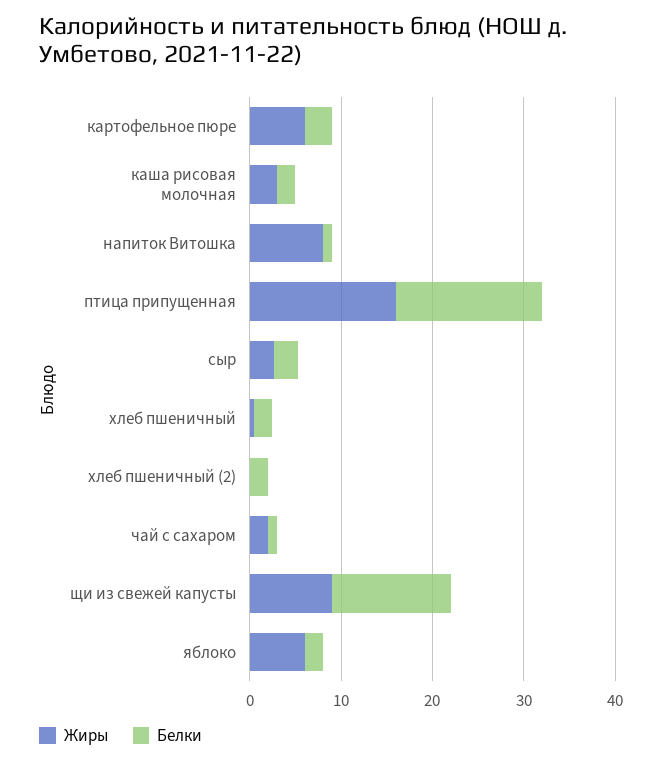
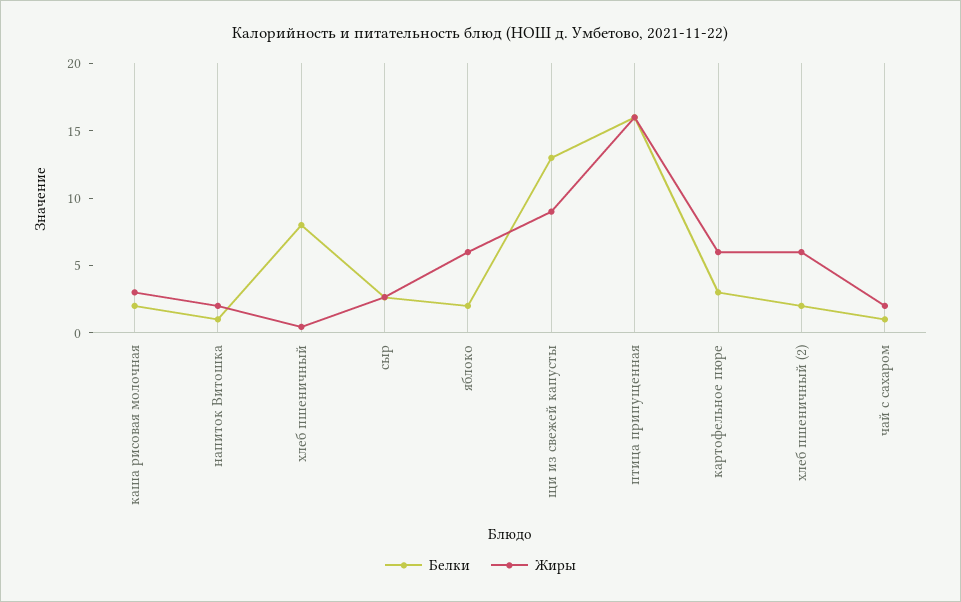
Жиры, напиток Витошка: 8 -> 2
Белки, хлеб пшеничный: 2 -> 8
Жиры, хлеб пшеничный (2): 0 -> 6

